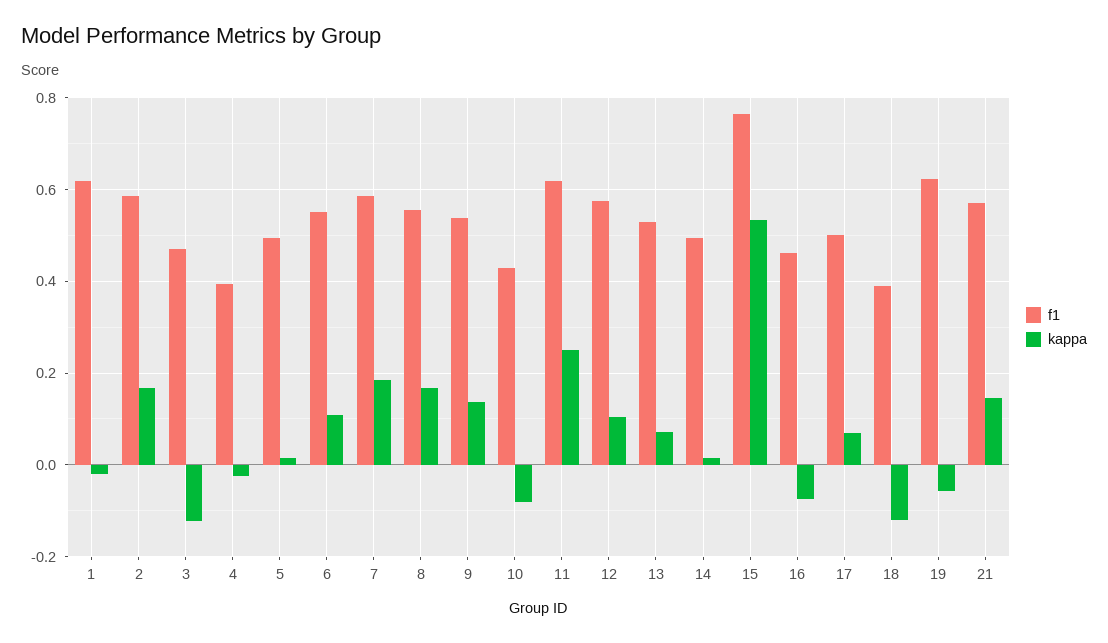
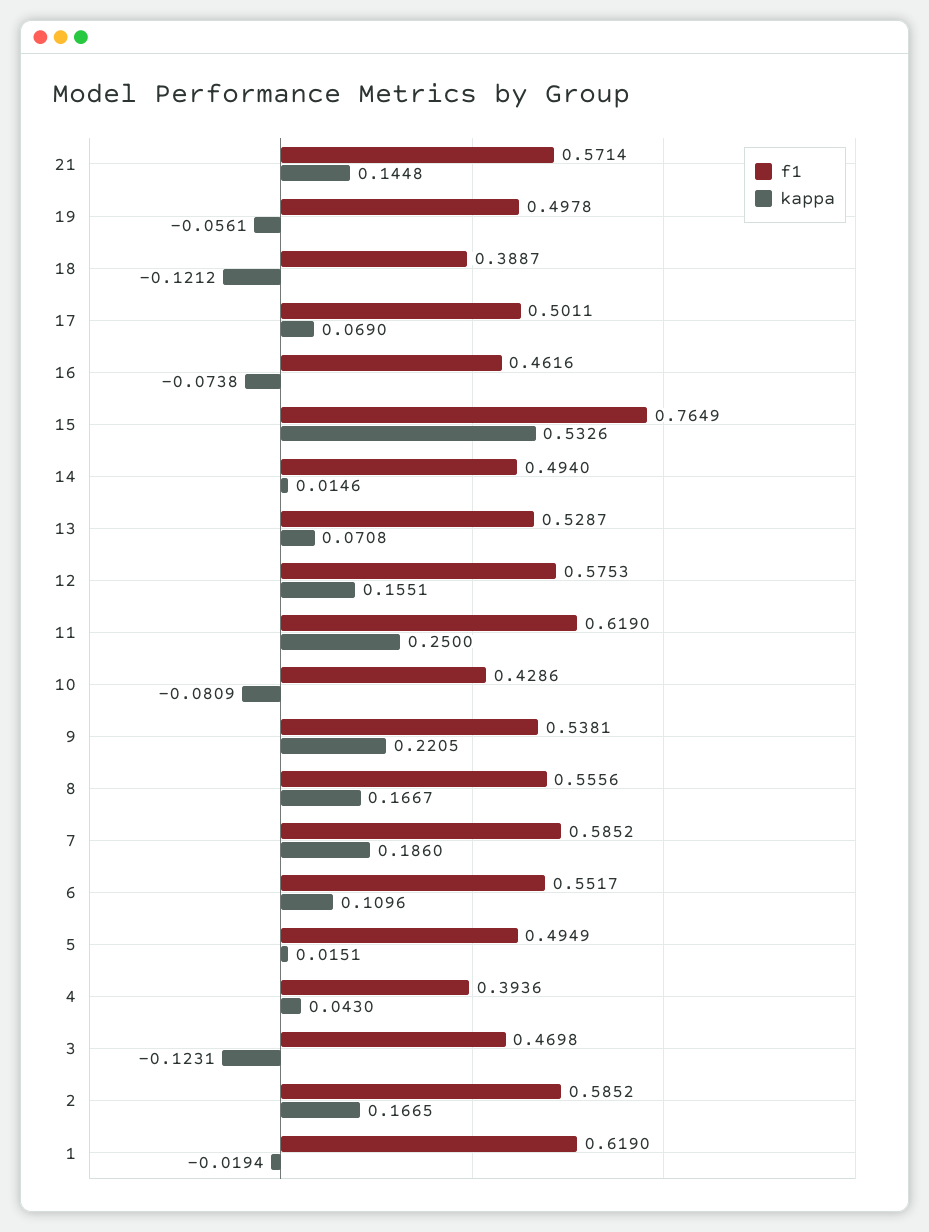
kappa, 4: -0.02 -> 0.043
kappa, 9: 0.14 -> 0.2205
kappa, 12: 0.1 -> 0.1551
f1, 19: 0.62 -> 0.4978

